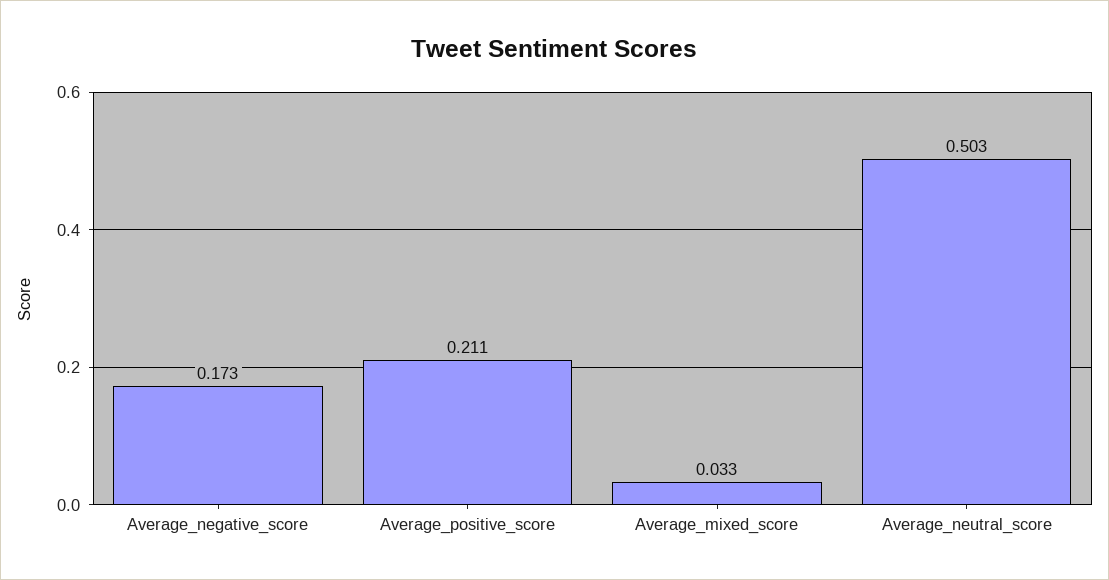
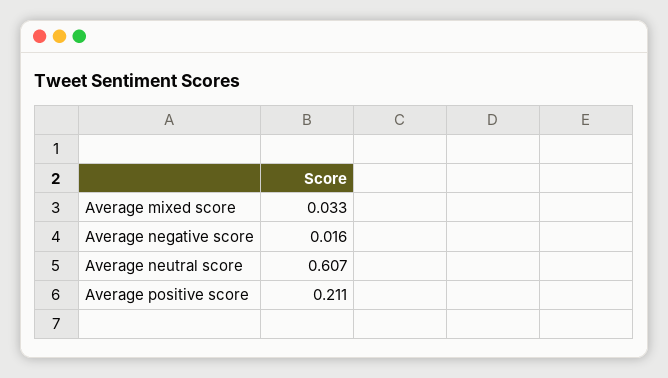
Average_negative_score: 0.173 -> 0.016
Average_neutral_score: 0.503 -> 0.607

